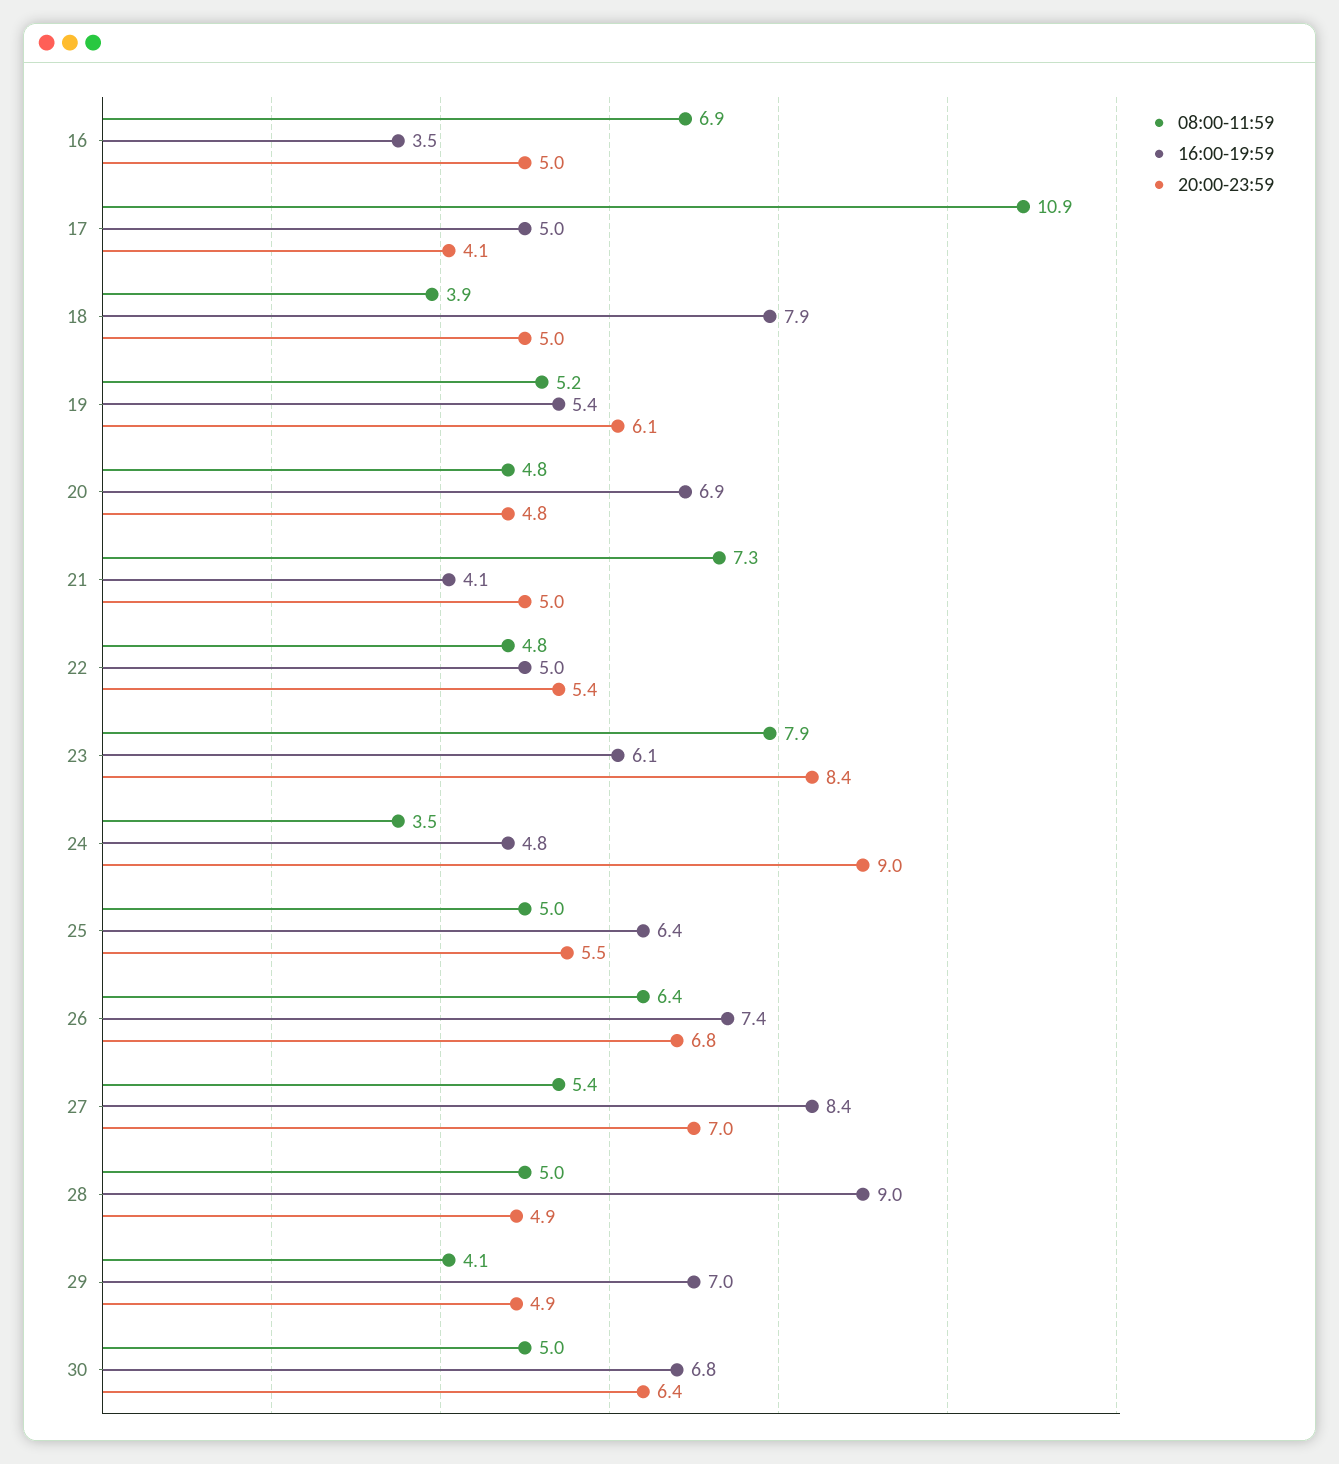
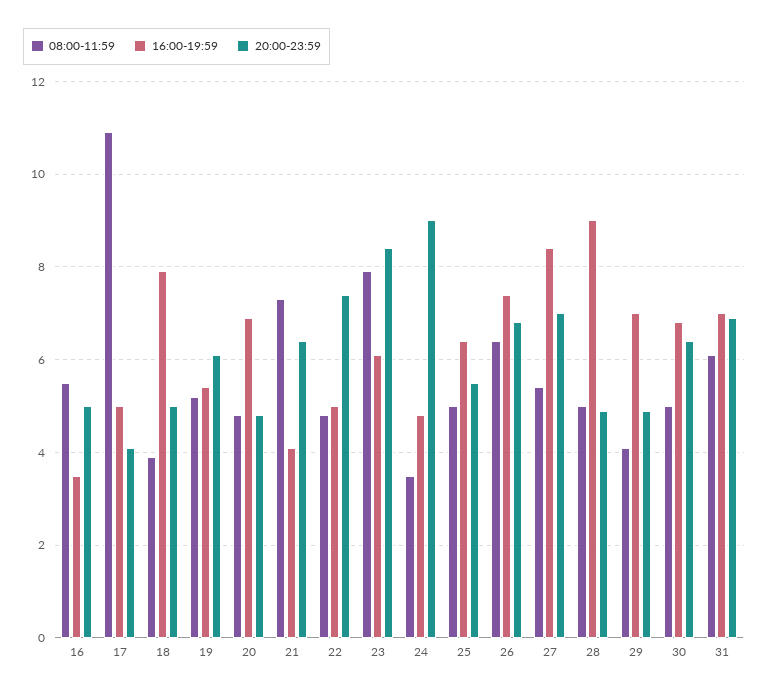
08:00-11:59, 16: 6.9 -> 5.5
20:00-23:59, 21: 5 -> 6.5
20:00-23:59, 22: 5.4 -> 7.5
08:00-11:59, 31: none -> 6
16:00-19:59, 31: none -> 7
20:00-23:59, 31: none -> 7

